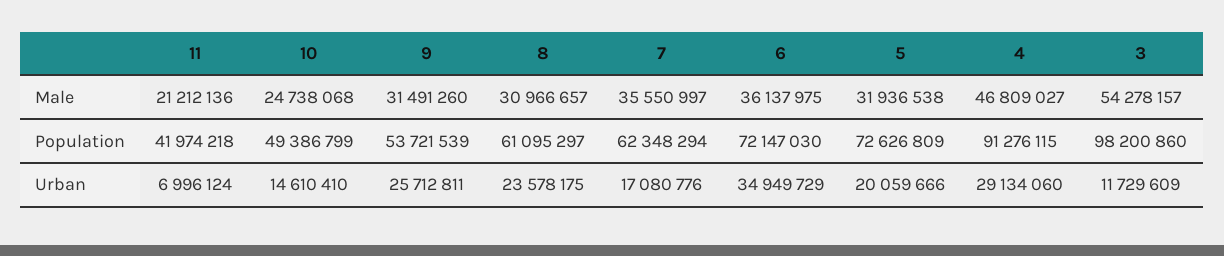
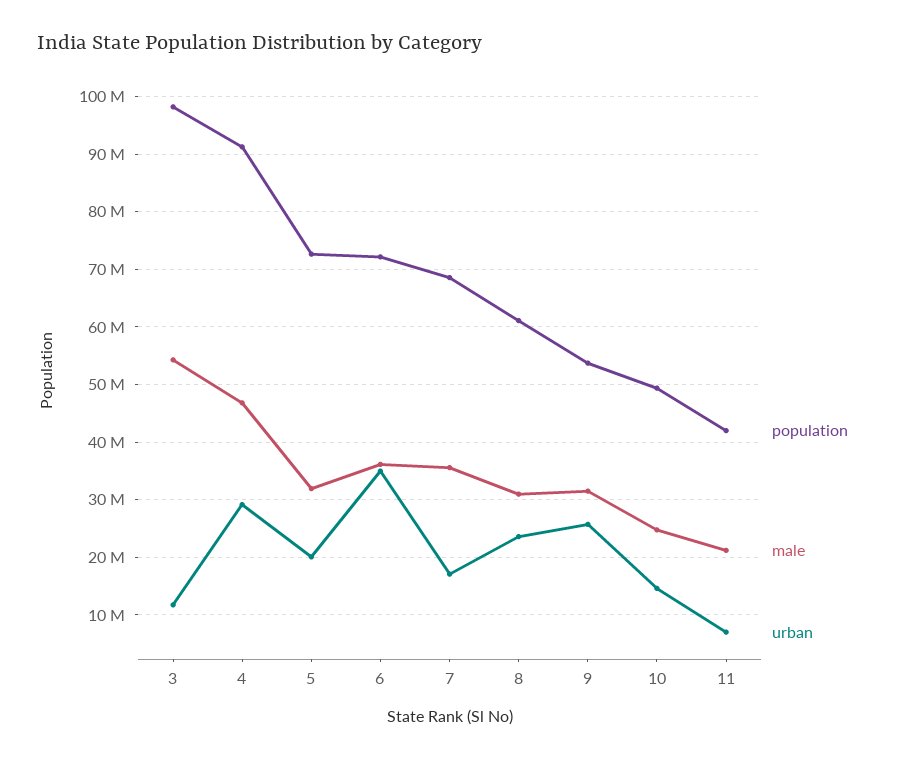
Population, 7: 62348294 -> 68000000

